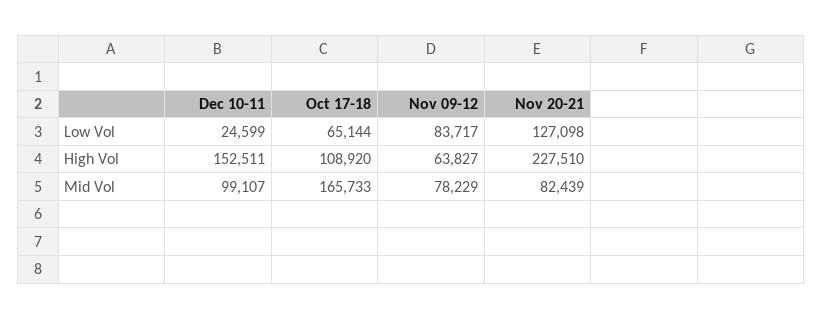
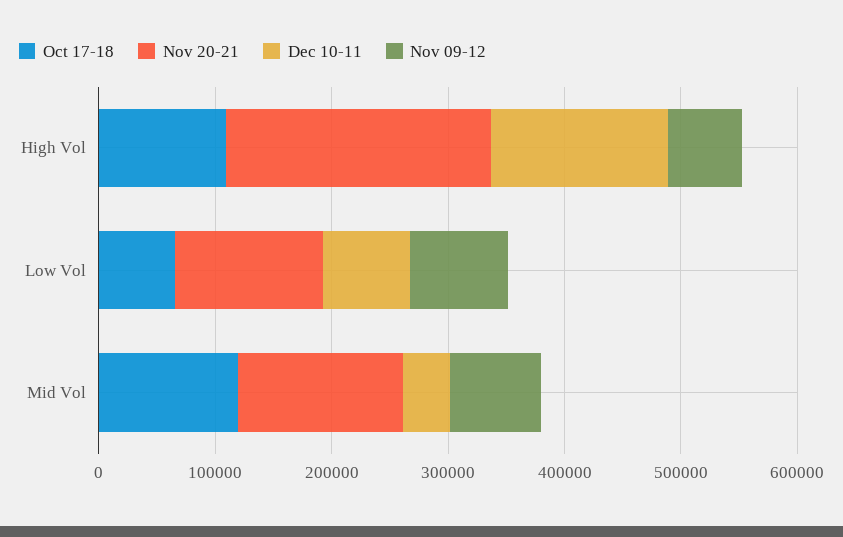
Dec 10-11, Low Vol: 24599 -> 80000
Dec 10-11, Mid Vol: 99107 -> 40000
Oct 17-18, Mid Vol: 165733 -> 120000
Nov 20-21, Mid Vol: 82439 -> 140000

